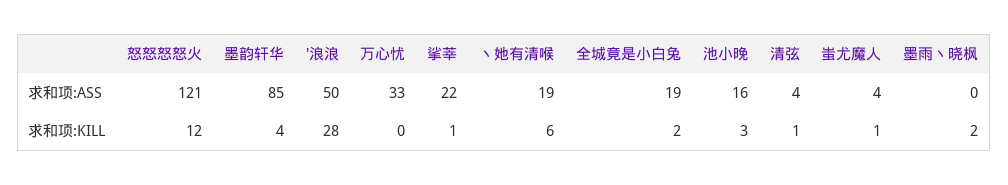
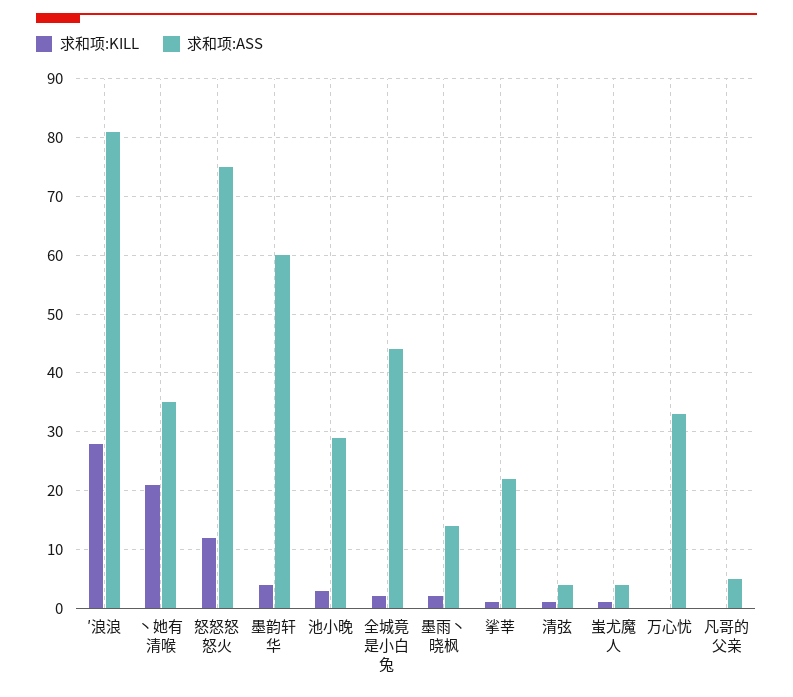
求和项:ASS, 怒怒怒怒火: 121 -> 75
求和项:ASS, 墨韵轩华: 85 -> 60
求和项:ASS, ′浪浪: 50 -> 80
求和项:ASS, 丶她有清喉: 19 -> 35
求和项:ASS, 全城竟是小白兔: 19 -> 45
求和项:ASS, 池小晚: 16 -> 30
求和项:ASS, 墨雨丶晓枫: 0 -> 15
求和项:KILL, 丶她有清喉: 6 -> 20
求和项:KILL, 凡哥的父亲: none -> 0
求和项:ASS, 凡哥的父亲: none -> 5

